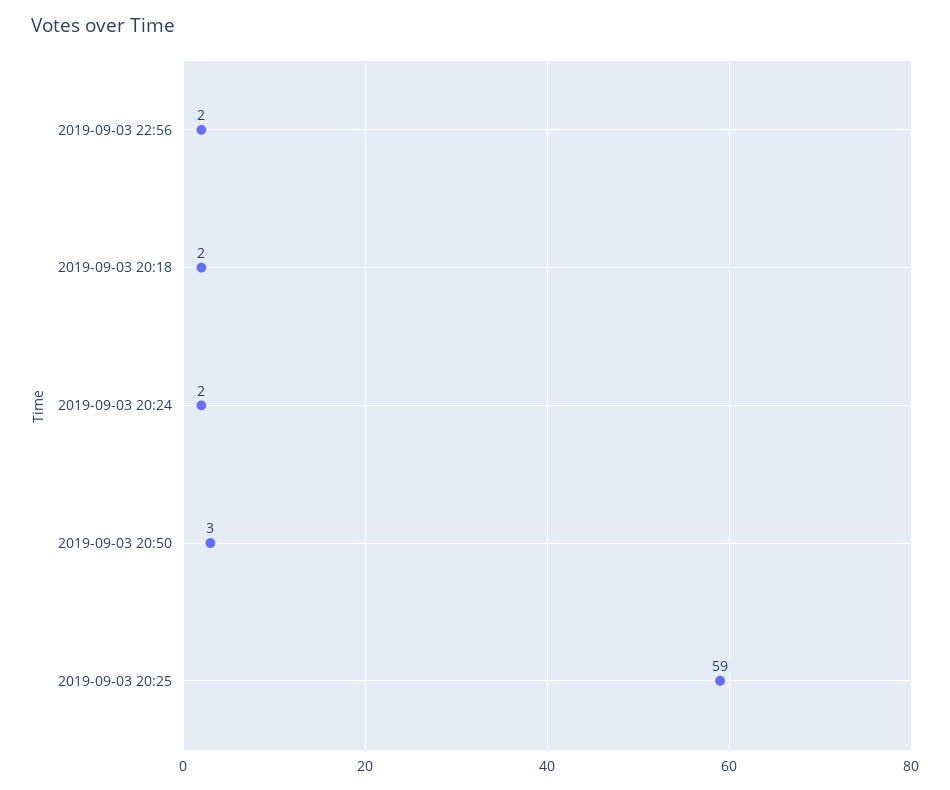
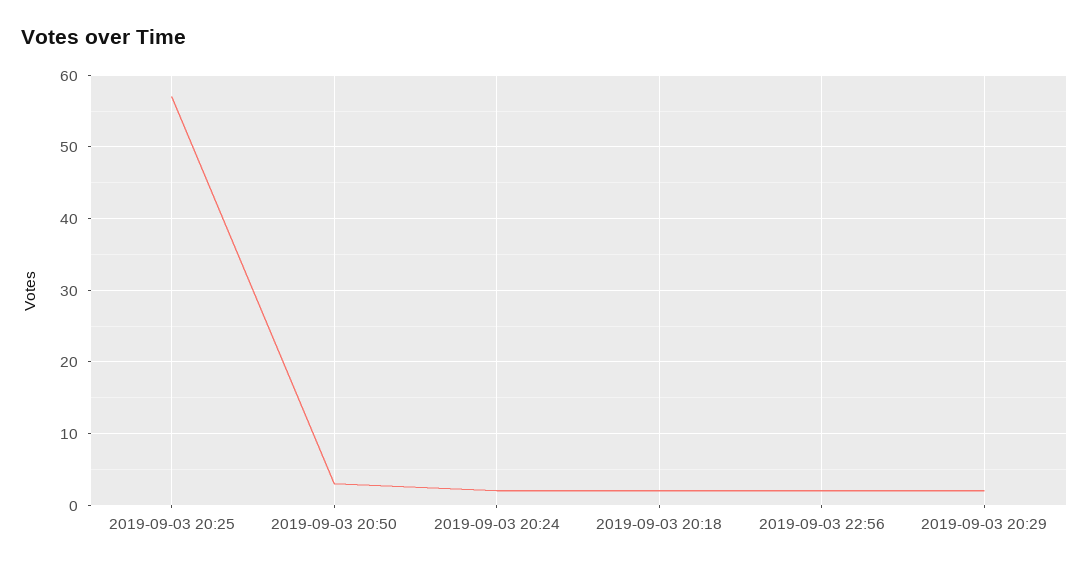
2019-09-03 20:25: 59 -> 57
2019-09-03 20:29: none -> 2

